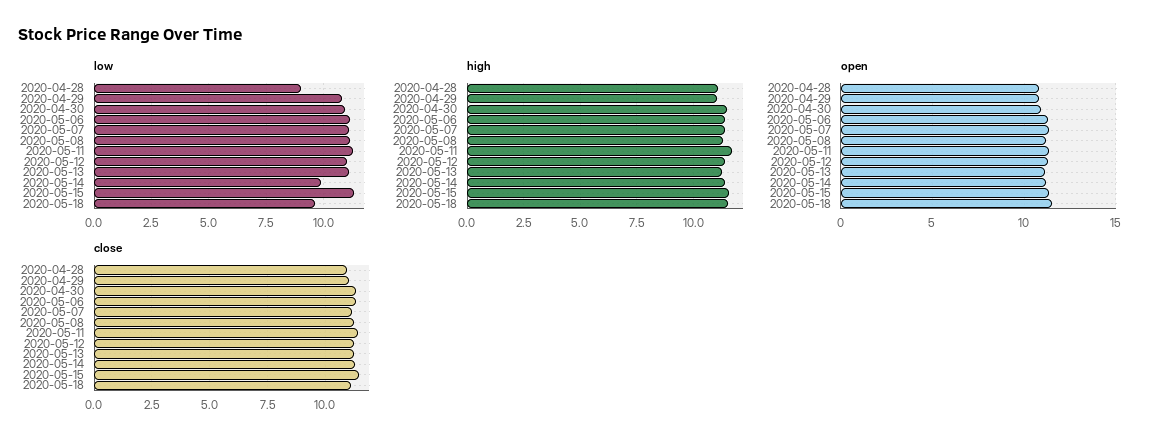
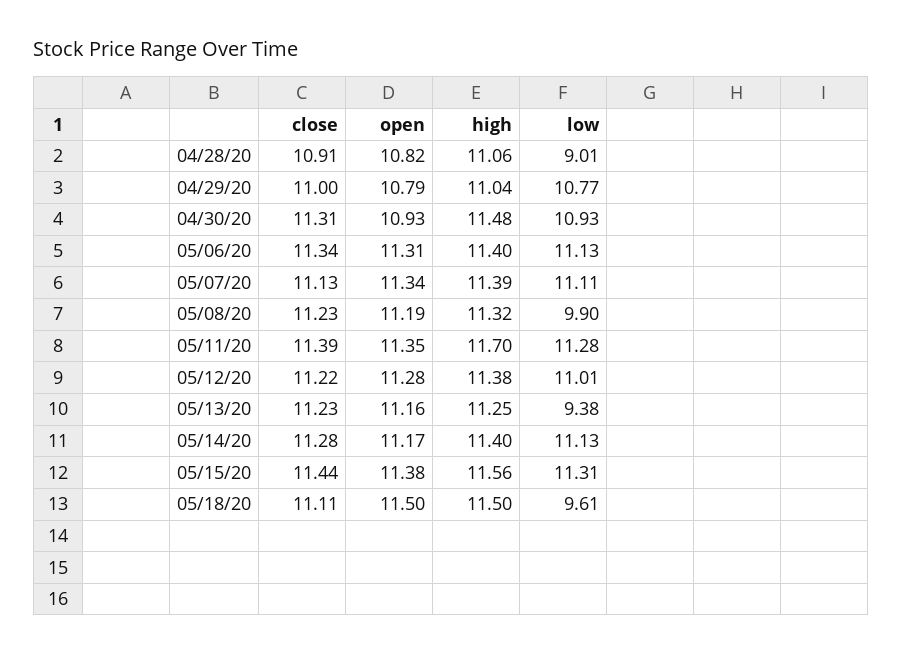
low, 2020-05-08: 11 -> 9.9
low, 2020-05-13: 11 -> 9.38
low, 2020-05-14: 10 -> 11.13

